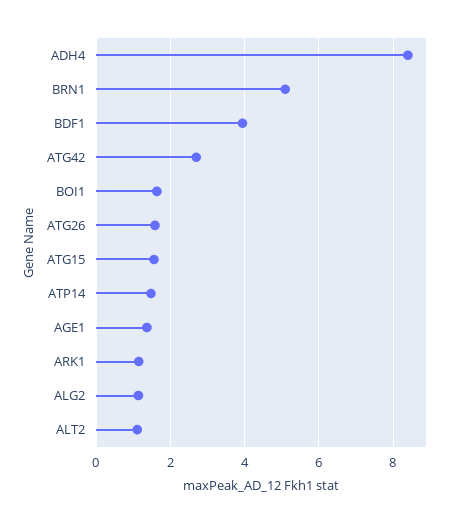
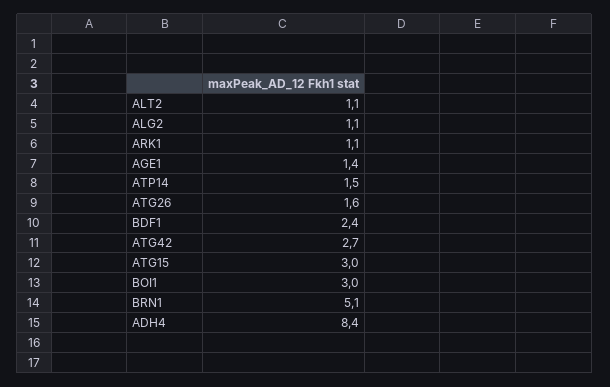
BDF1: 4 -> 2.4
BOI1: 1.6 -> 3
ATG15: 1.6 -> 3

